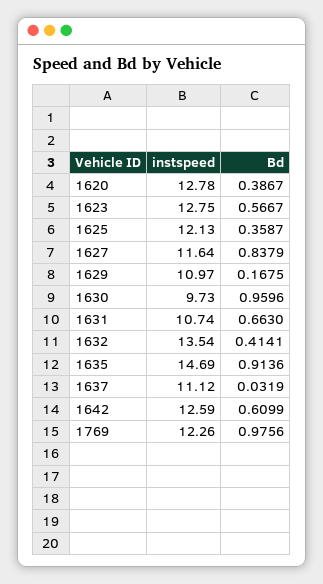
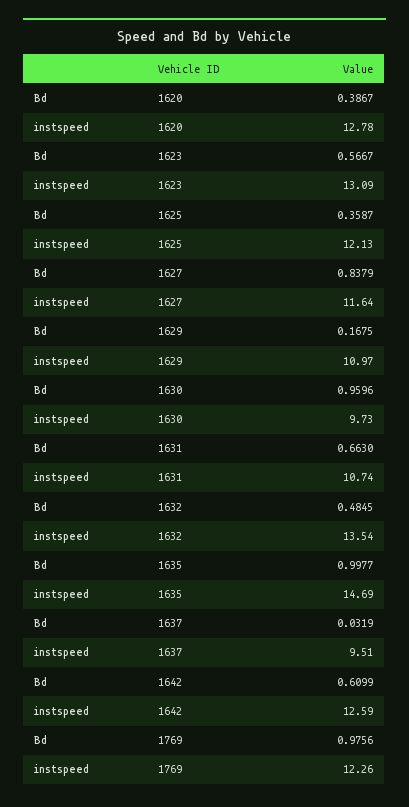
instspeed, 1623: 12.75 -> 13.09
Bd, 1632: 0.4141 -> 0.4845
Bd, 1635: 0.9136 -> 0.9977
instspeed, 1637: 11.12 -> 9.51

